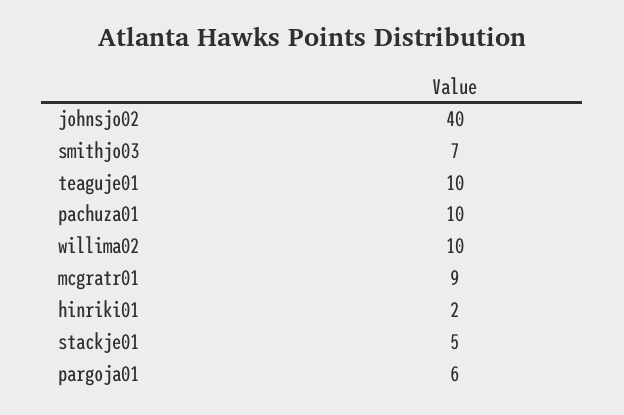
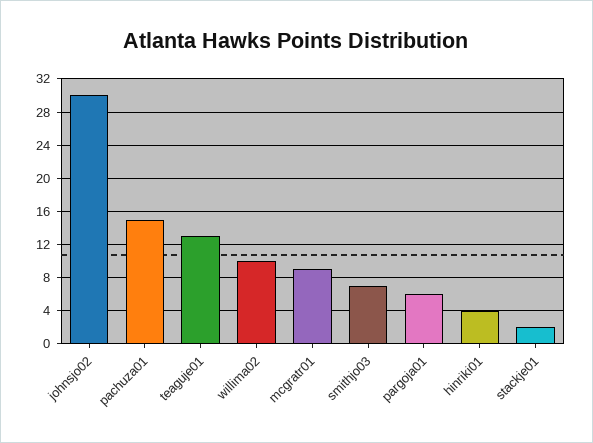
johnsjo02: 40 -> 30
teaguje01: 10 -> 13
pachuza01: 10 -> 15
hinriki01: 2 -> 4
stackje01: 5 -> 2

